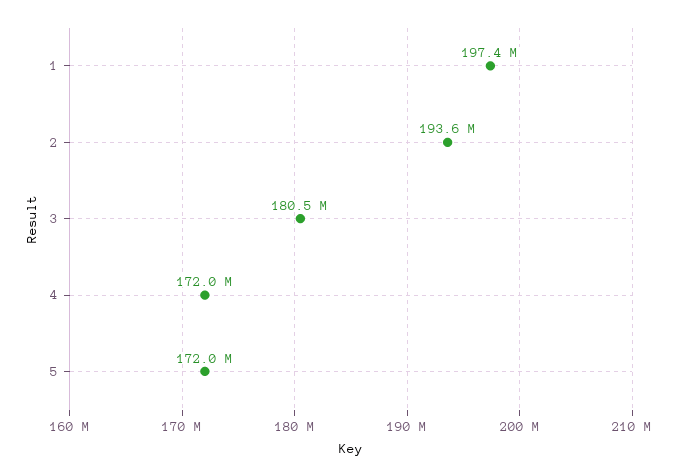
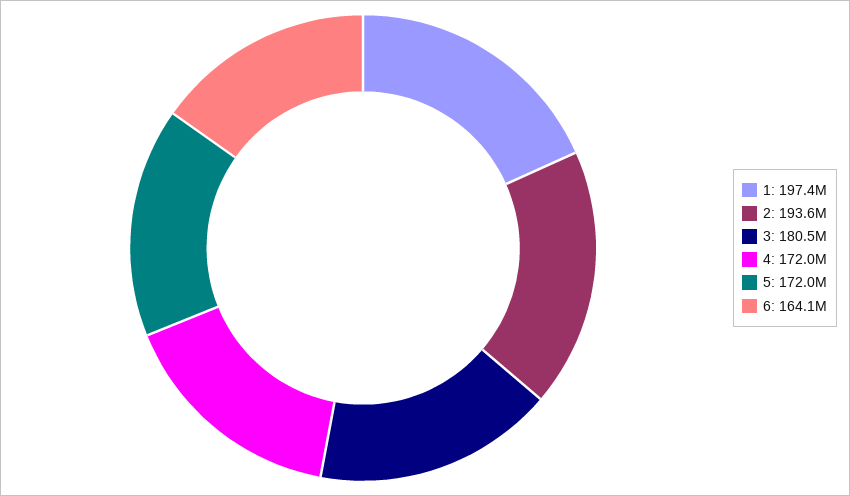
6: none -> 164100000

